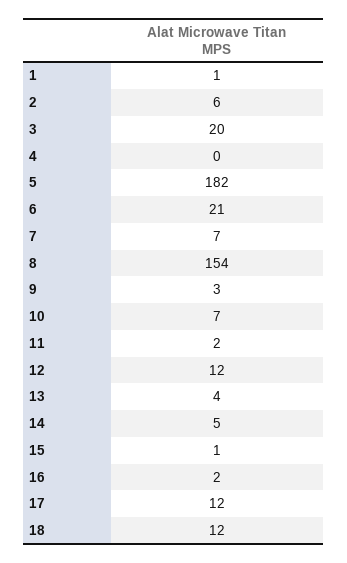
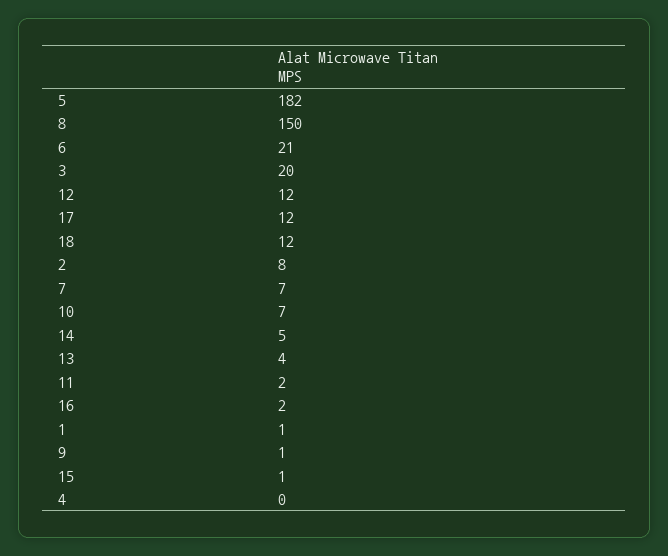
2: 6 -> 8
8: 154 -> 150
9: 3 -> 1

